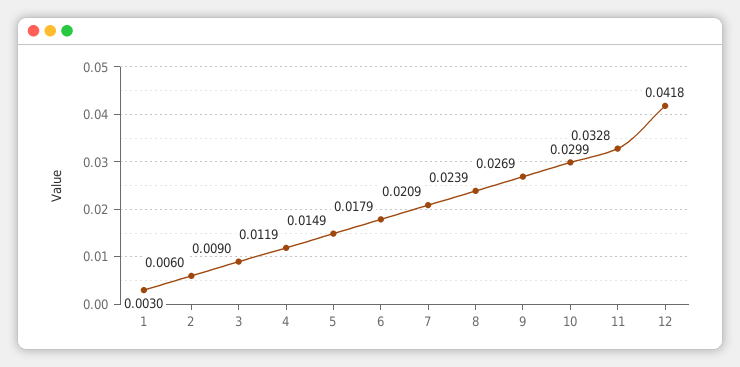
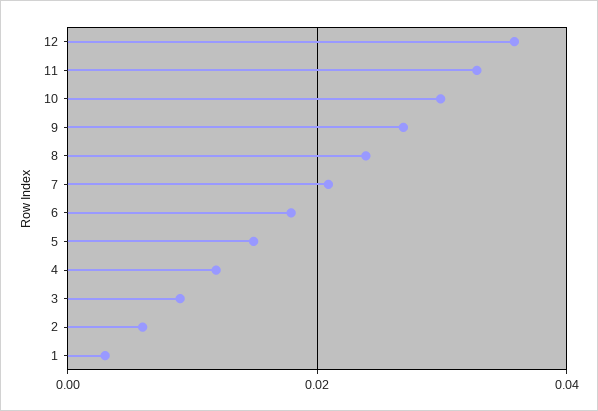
12: 0.0418 -> 0.036

